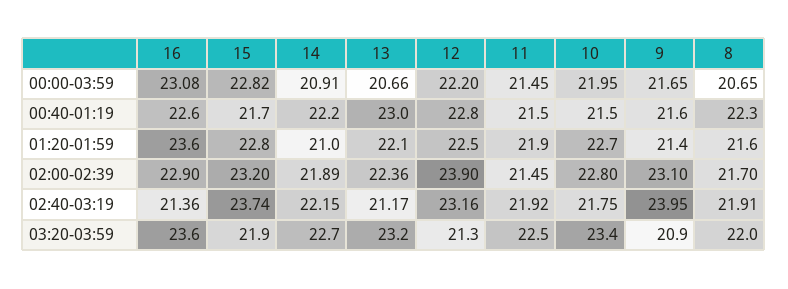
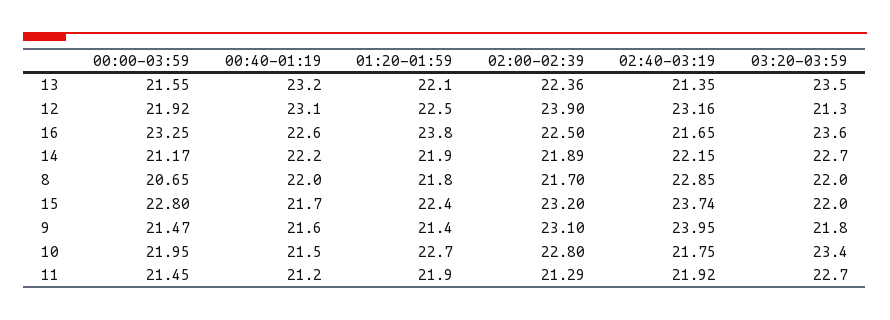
16, 00:00-03:59: 23.08 -> 23.25
15, 00:00-03:59: 22.82 -> 22.8
14, 00:00-03:59: 20.91 -> 21.17
13, 00:00-03:59: 20.66 -> 21.55
12, 00:00-03:59: 22.2 -> 21.92
9, 00:00-03:59: 21.65 -> 21.47
13, 00:40-01:19: 23 -> 23.2
12, 00:40-01:19: 22.8 -> 23.1
11, 00:40-01:19: 21.5 -> 21.2
8, 00:40-01:19: 22.3 -> 22
16, 01:20-01:59: 23.6 -> 23.8
15, 01:20-01:59: 22.8 -> 22.4
14, 01:20-01:59: 21 -> 21.9
8, 01:20-01:59: 21.6 -> 21.8
16, 02:00-02:39: 22.9 -> 22.5
11, 02:00-02:39: 21.45 -> 21.29
16, 02:40-03:19: 21.36 -> 21.65
13, 02:40-03:19: 21.17 -> 21.35
8, 02:40-03:19: 21.91 -> 22.85
15, 03:20-03:59: 21.9 -> 22
13, 03:20-03:59: 23.2 -> 23.5
11, 03:20-03:59: 22.5 -> 22.7
9, 03:20-03:59: 20.9 -> 21.8

